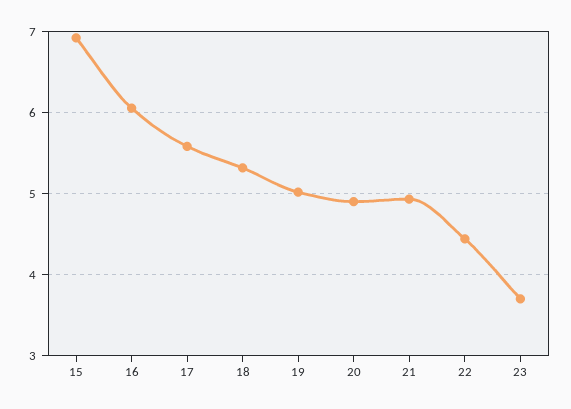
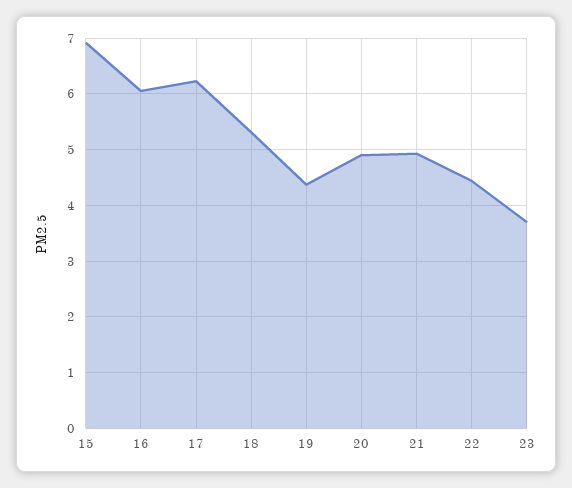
17: 5.6 -> 6.2
19: 5 -> 4.4

